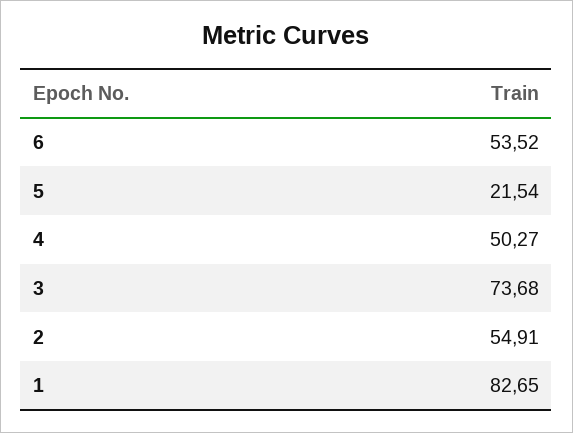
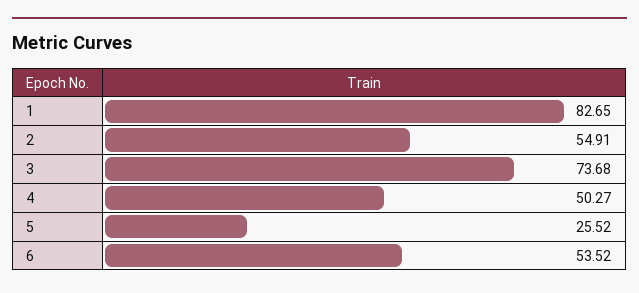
5: 21.54 -> 25.52

